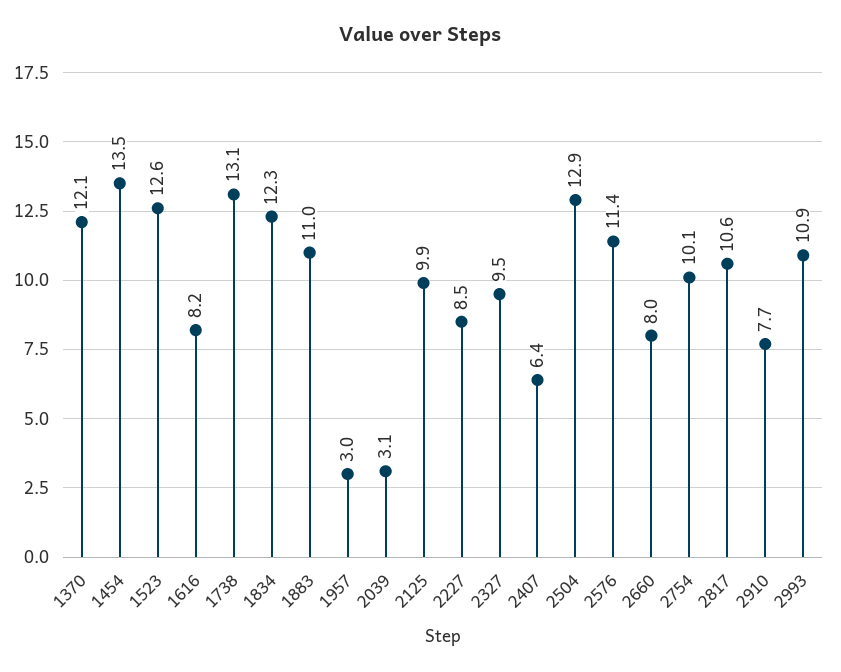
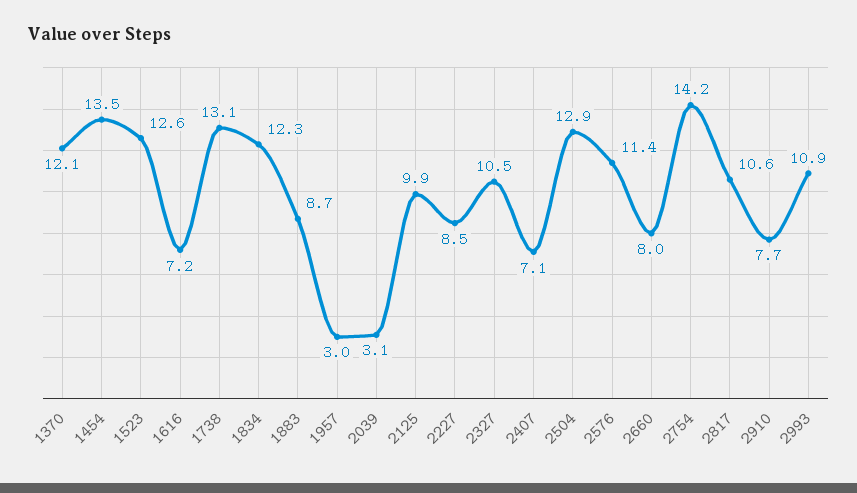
1616: 8.2 -> 7.2
1883: 11 -> 8.7
2327: 9.5 -> 10.5
2407: 6.4 -> 7.1
2754: 10.1 -> 14.2

